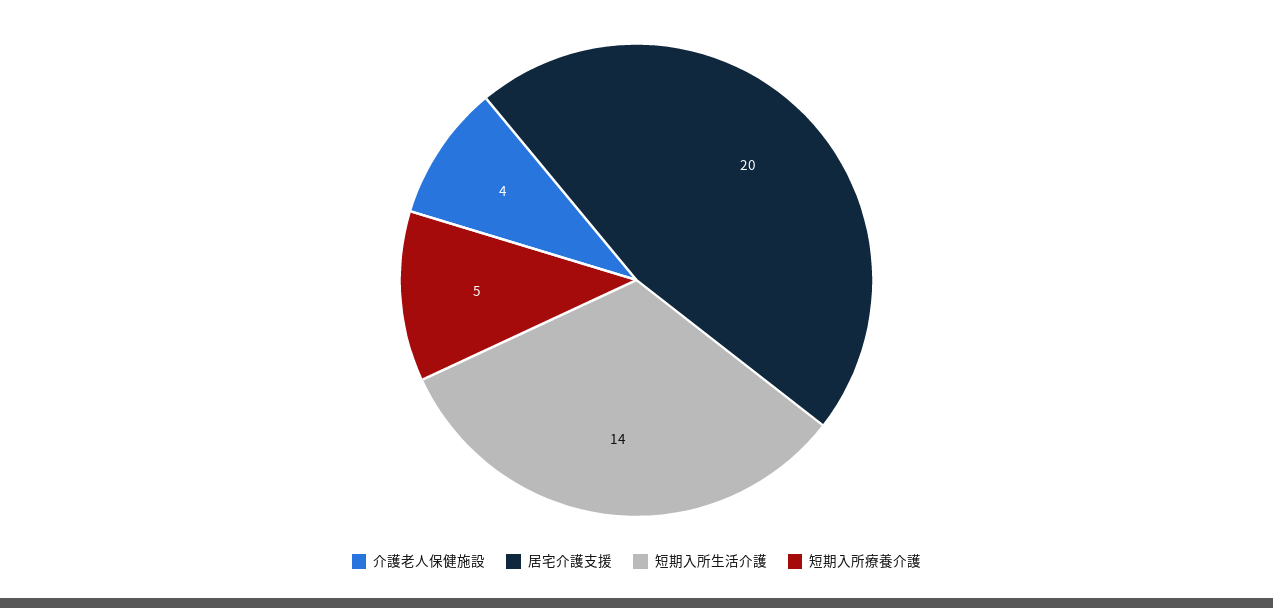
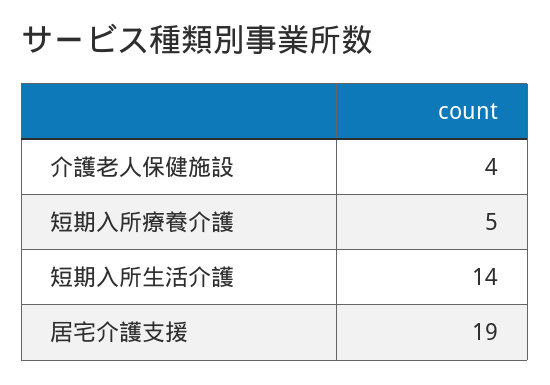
居宅介護支援: 20 -> 19

